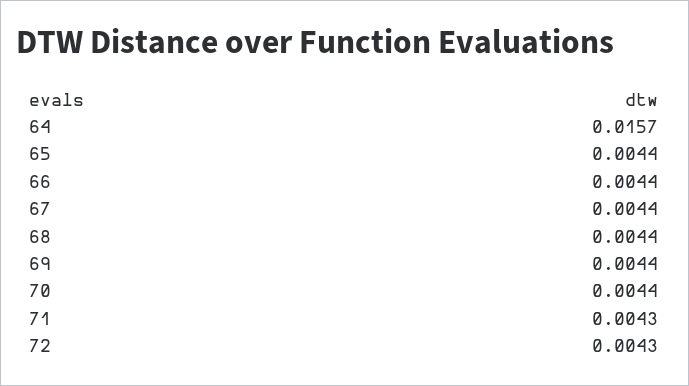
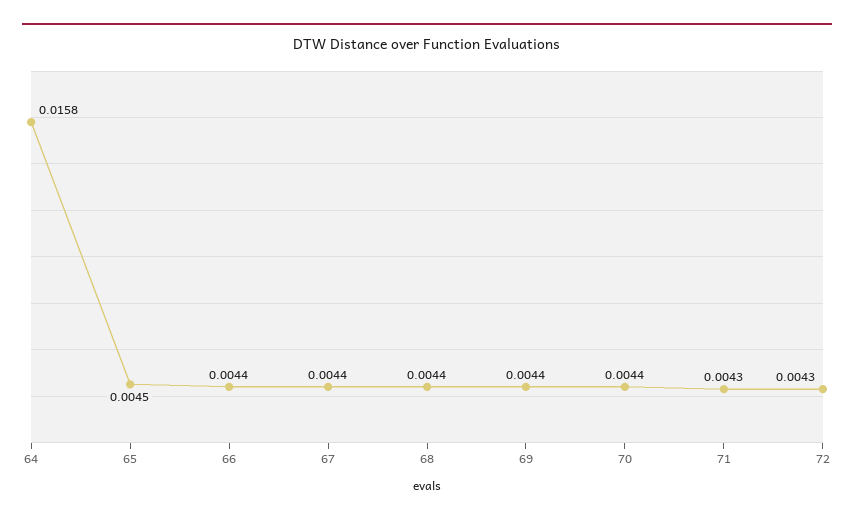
64: 0.0157 -> 0.0158
65: 0.0044 -> 0.0045

